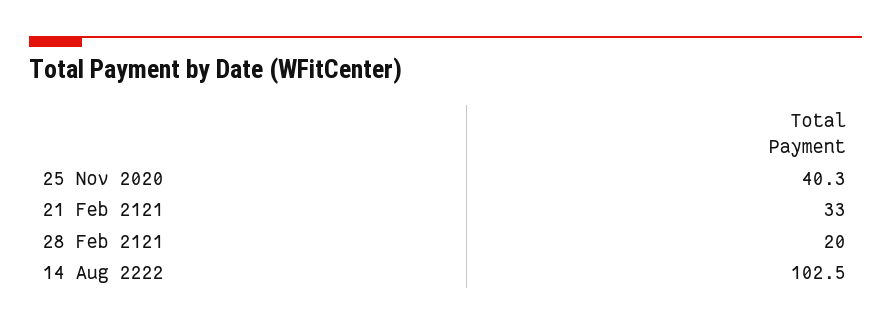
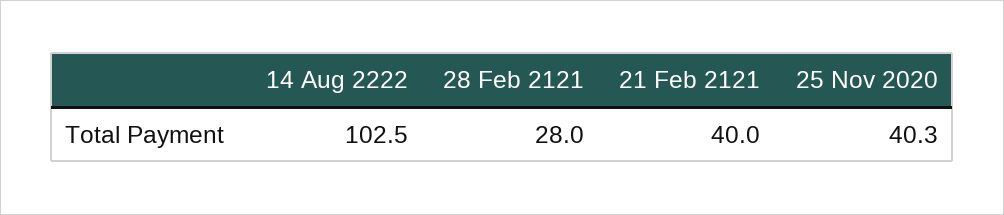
21 Feb 2121: 33 -> 40
28 Feb 2121: 20 -> 28

